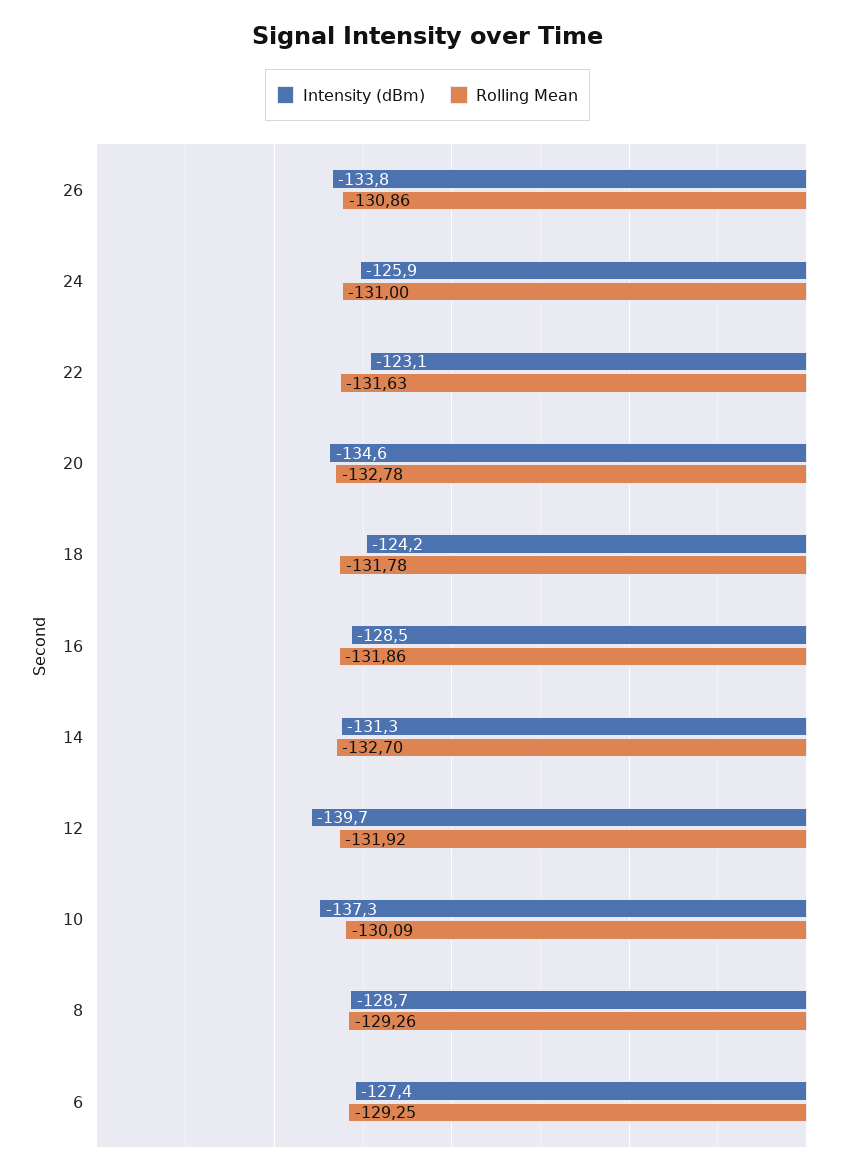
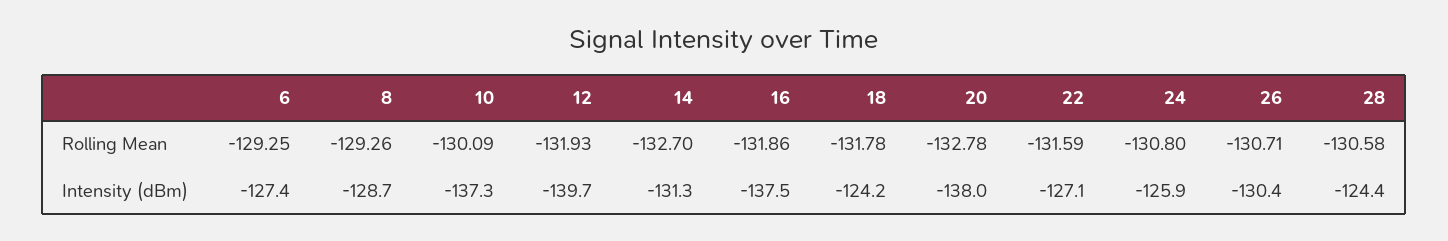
Intensity (dBm), 26: -133.8 -> -130.4
Rolling Mean, 26: -130.86 -> -130.71
Rolling Mean, 24: -131 -> -130.8
Intensity (dBm), 22: -123.1 -> -127.1
Rolling Mean, 22: -131.63 -> -131.59
Intensity (dBm), 20: -134.6 -> -138
Intensity (dBm), 16: -128.5 -> -137.5
Rolling Mean, 12: -131.92 -> -131.93
Rolling Mean, 28: none -> -130.58
Intensity (dBm), 28: none -> -124.4

